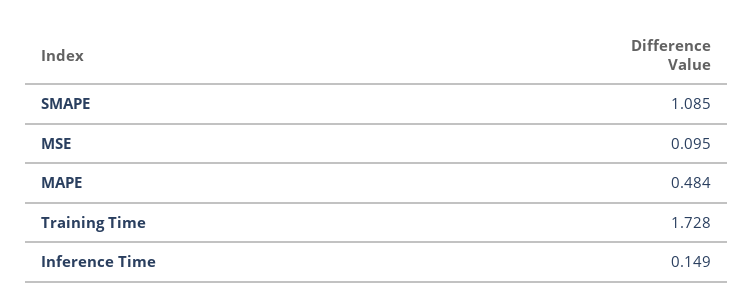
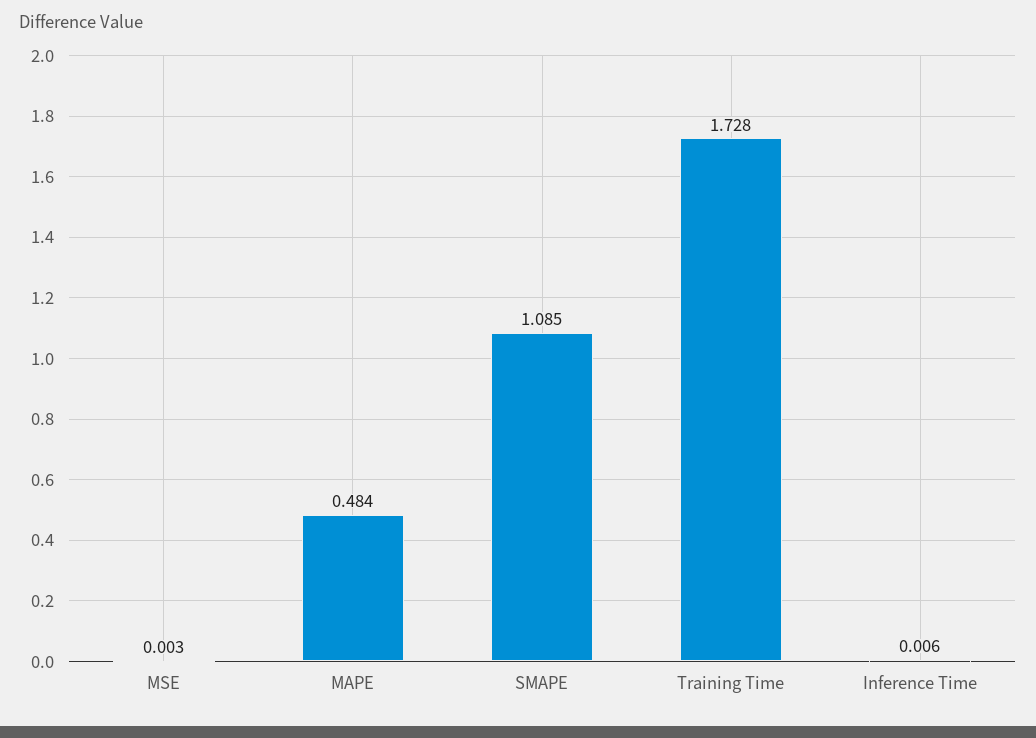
MSE: 0.095 -> 0.003
Inference Time: 0.149 -> 0.006

